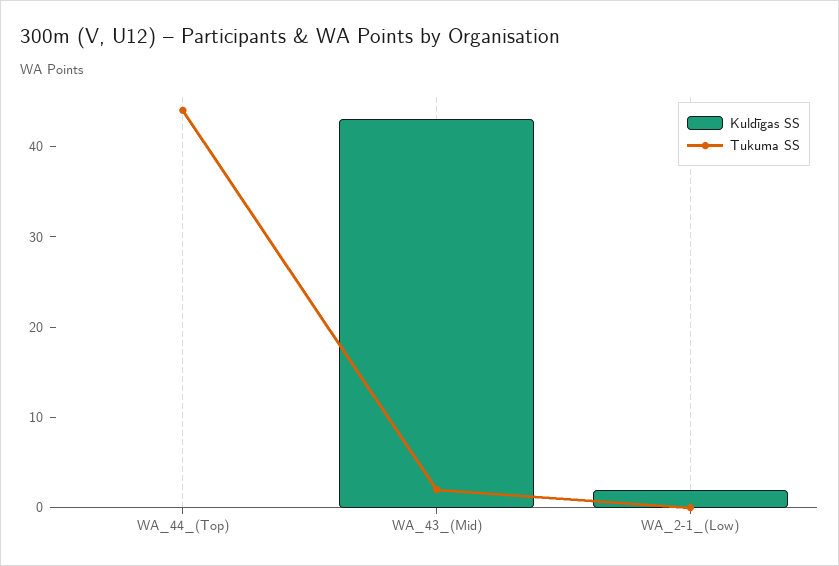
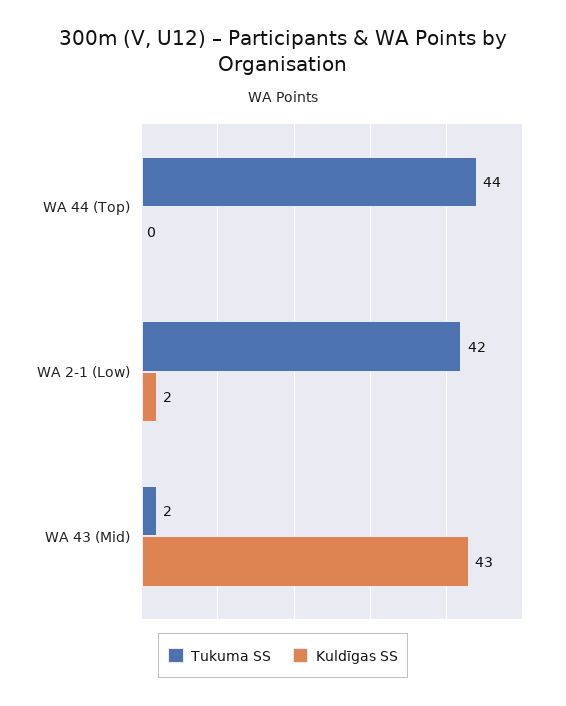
Tukuma SS, WA_2-1_(Low): 0 -> 42

